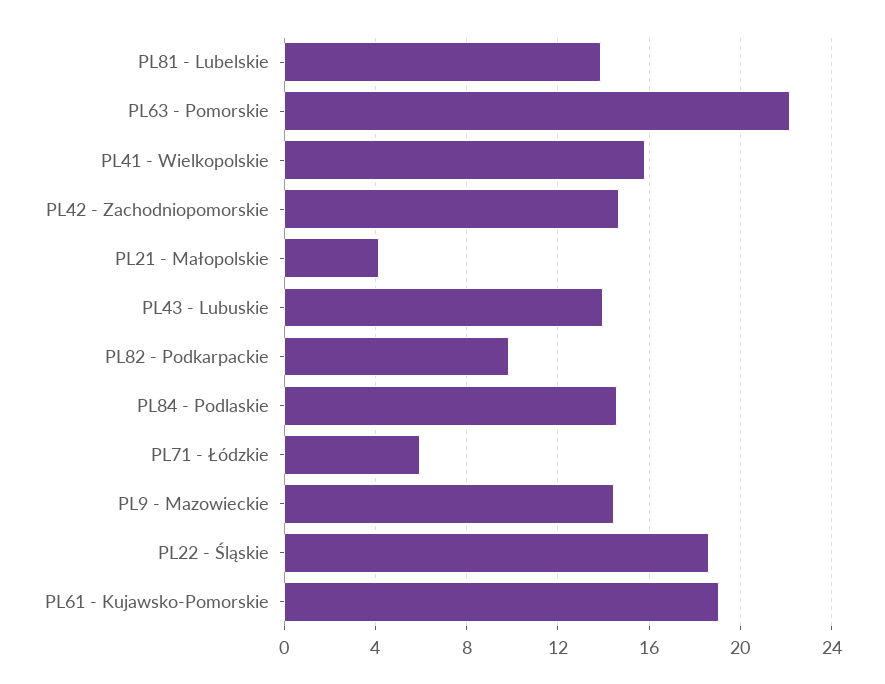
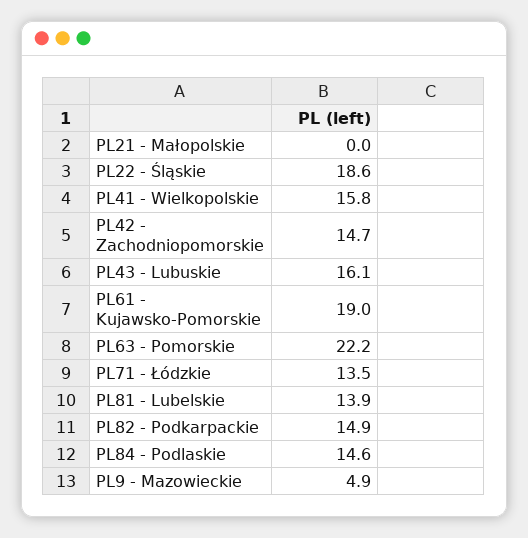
PL21 - Małopolskie: 4 -> 0
PL43 - Lubuskie: 14 -> 16.1
PL82 - Podkarpackie: 10 -> 14.9
PL71 - Łódzkie: 6 -> 13.5
PL9 - Mazowieckie: 14.5 -> 4.9

